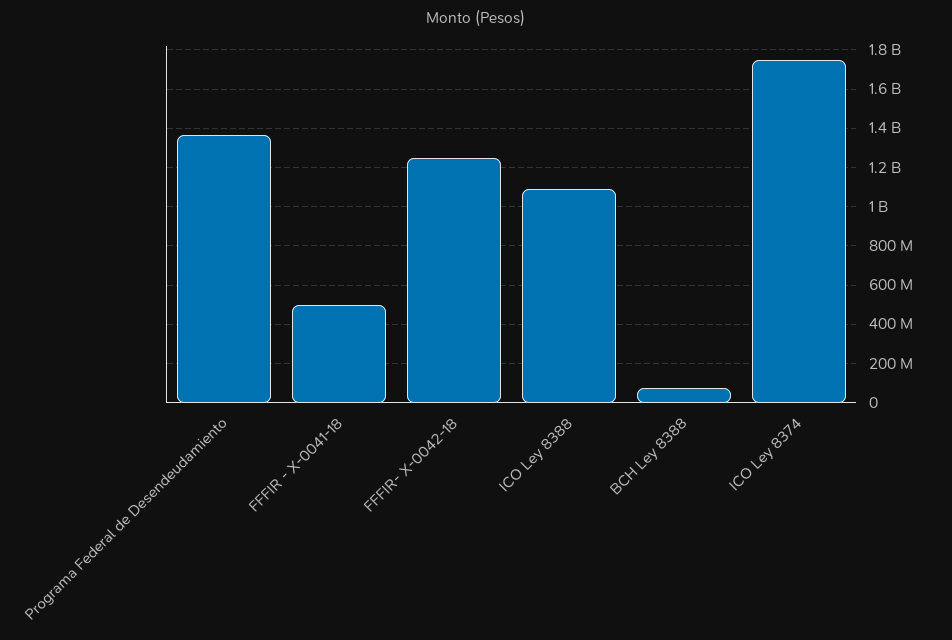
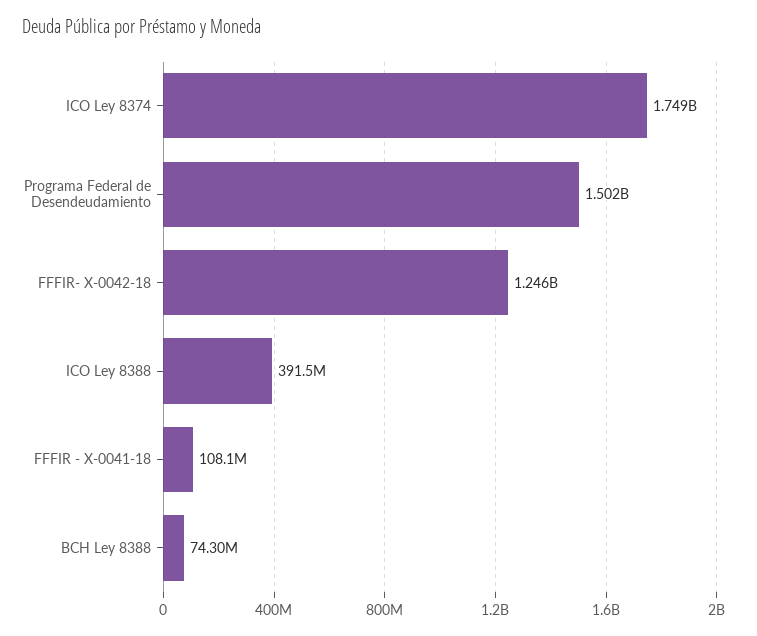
Programa Federal de Desendeudamiento: 1350000000 -> 1502000000
FFFIR - X-0041-18: 500000000 -> 108100000
ICO Ley 8388: 1100000000 -> 391500000

